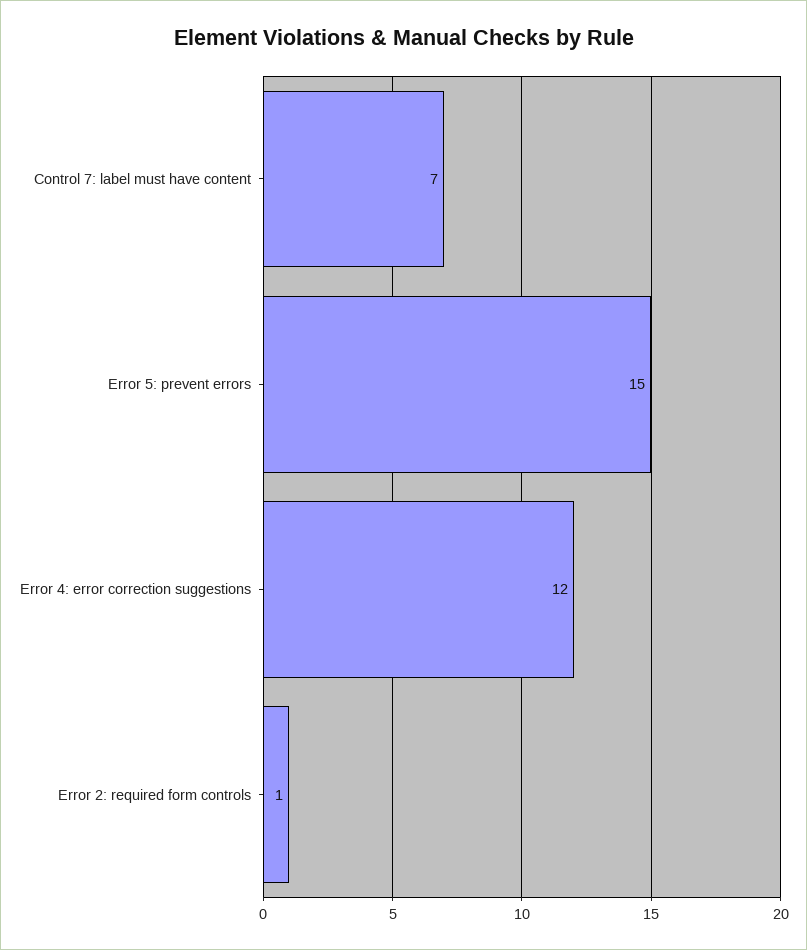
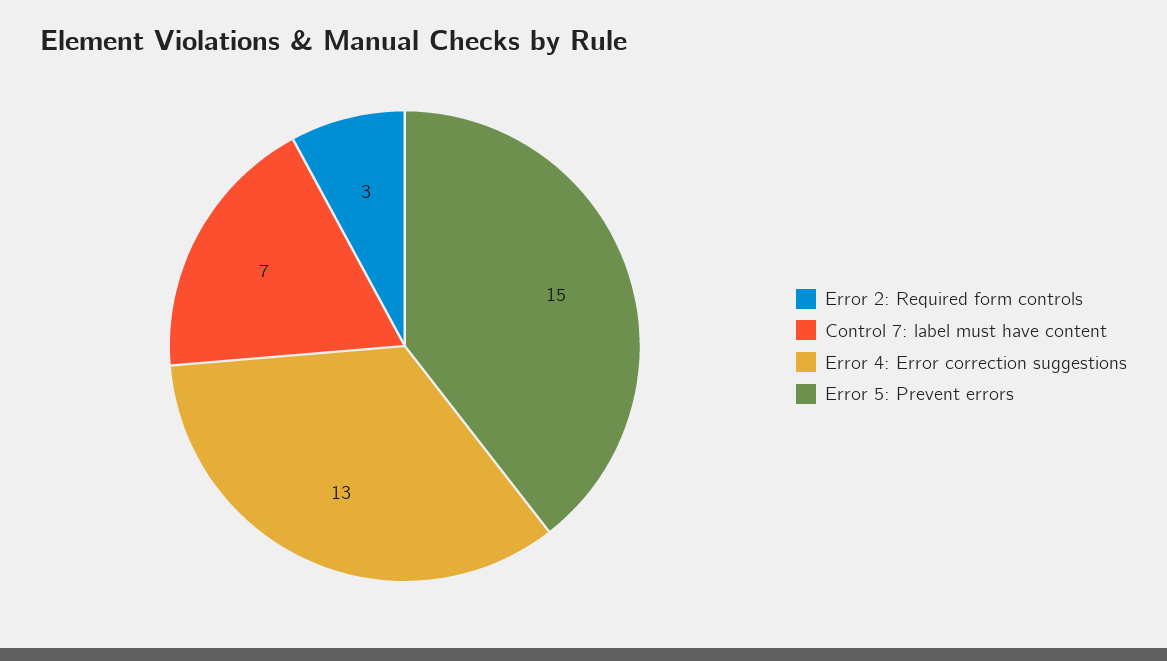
Error 4: error correction suggestions: 12 -> 13
Error 2: required form controls: 1 -> 3

